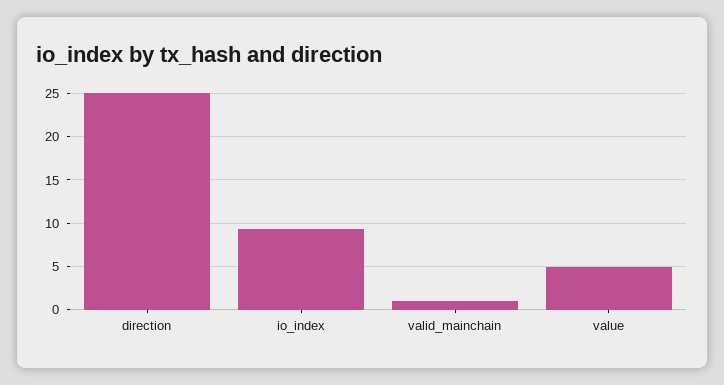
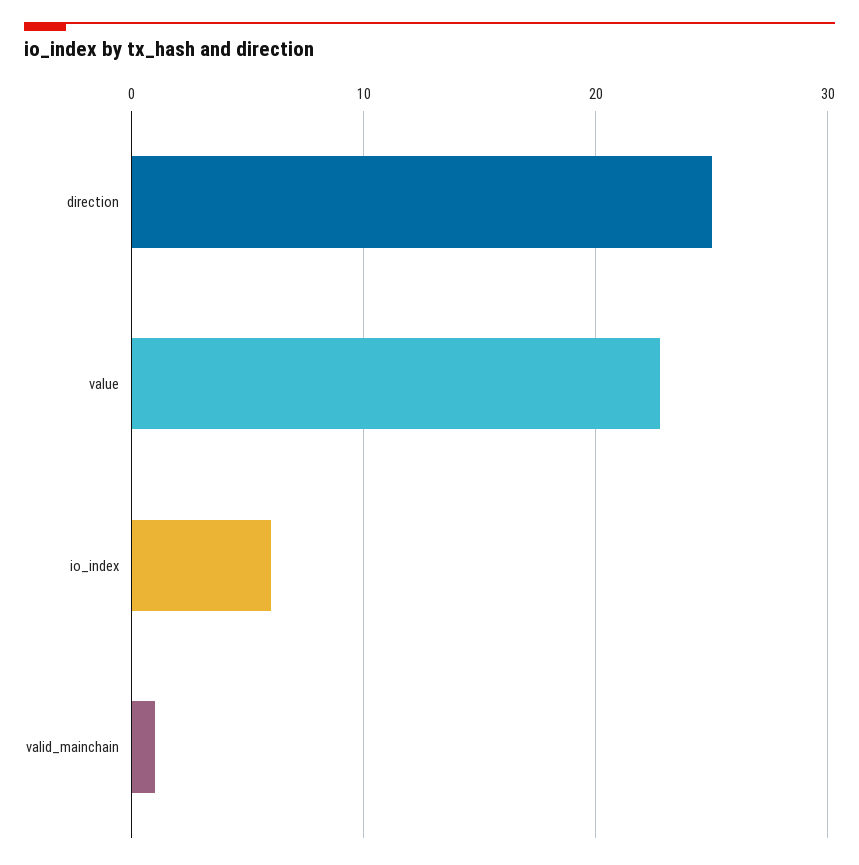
io_index: 9 -> 6
value: 5 -> 23

